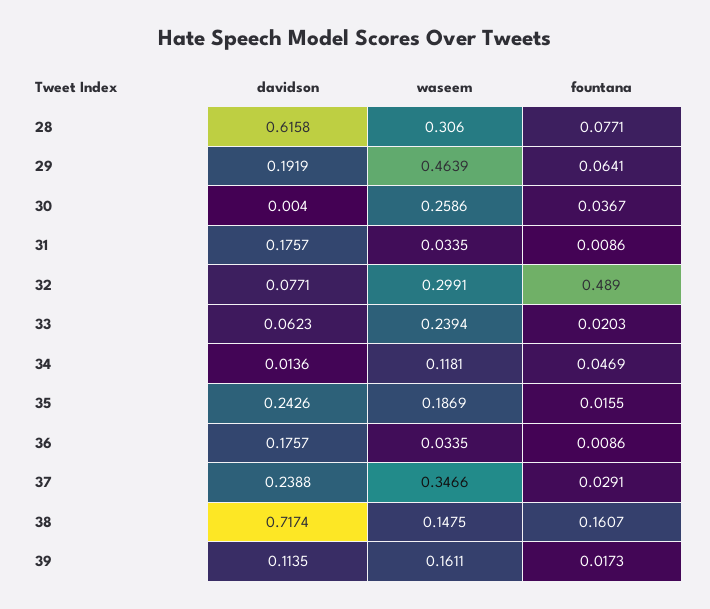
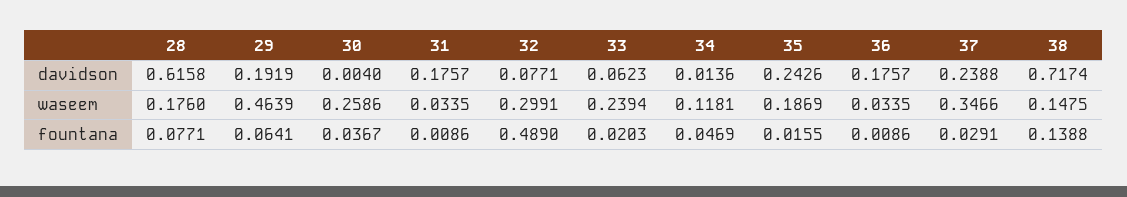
waseem, 28: 0.306 -> 0.176
fountana, 38: 0.1607 -> 0.1388
davidson, 39: 0.1135 -> none
waseem, 39: 0.1611 -> none
fountana, 39: 0.0173 -> none

